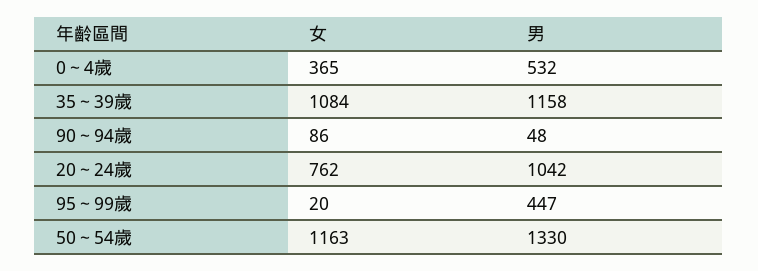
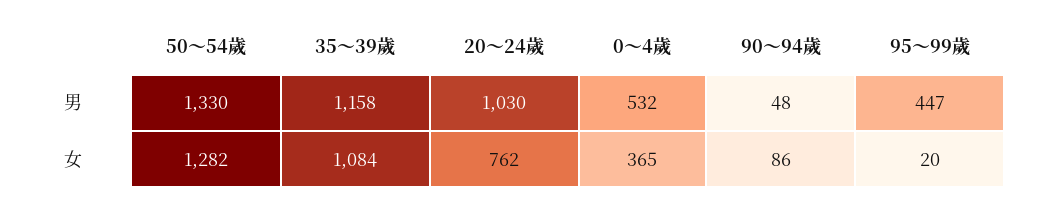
男, 20～24歲: 1042 -> 1030
女, 50～54歲: 1163 -> 1282

